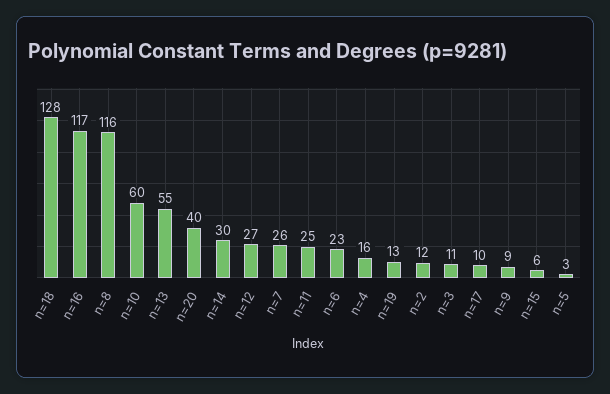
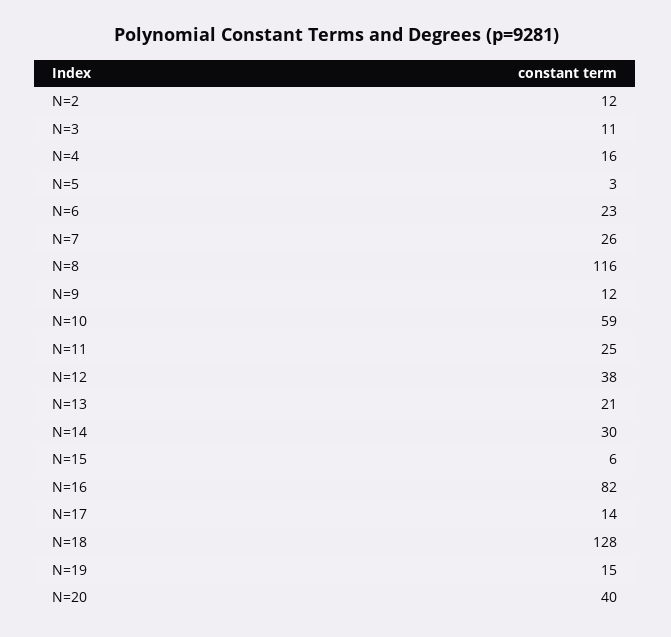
n=16: 117 -> 82
n=10: 60 -> 59
n=13: 55 -> 21
n=12: 27 -> 38
n=19: 13 -> 15
n=17: 10 -> 14
n=9: 9 -> 12

